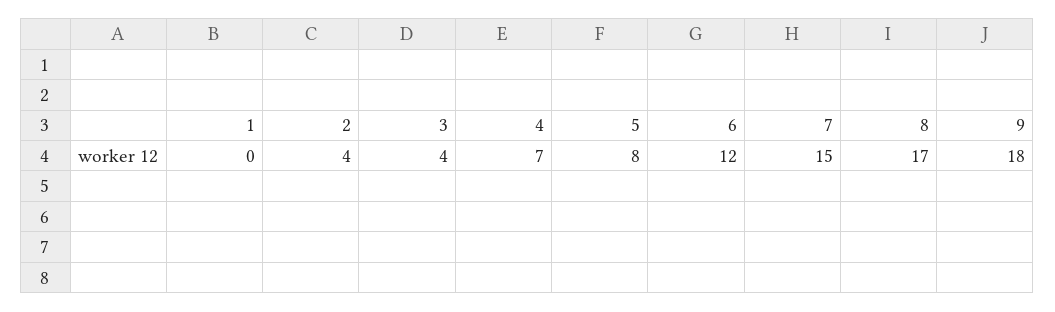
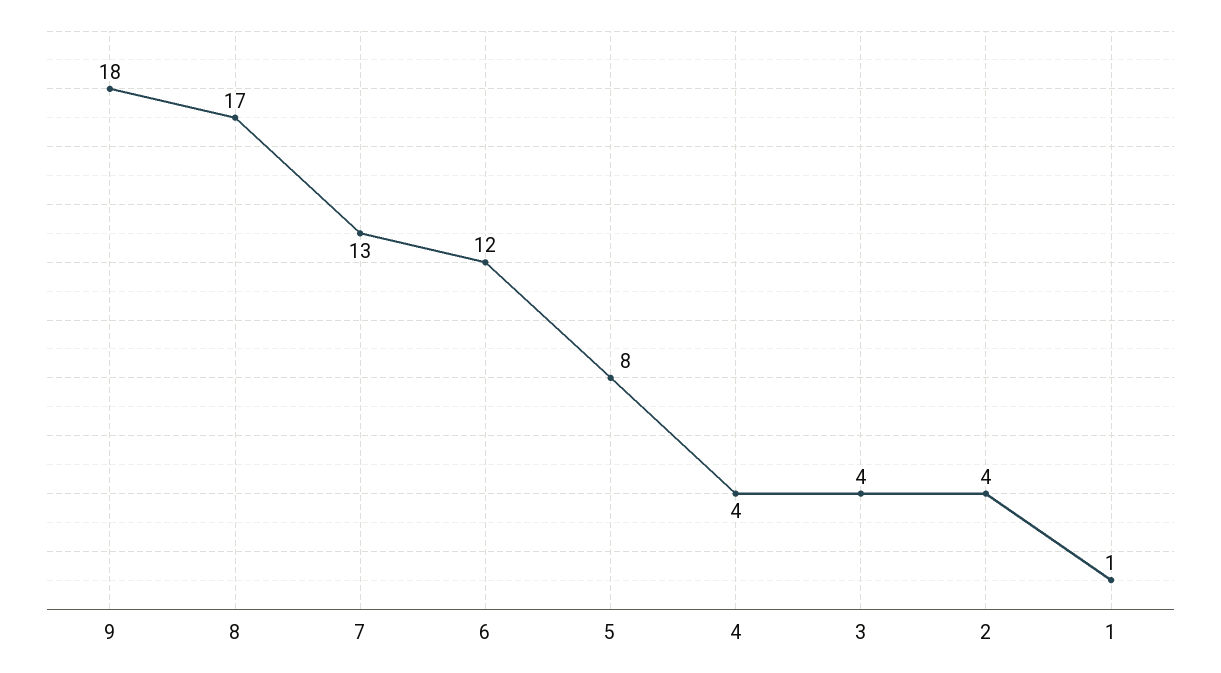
1: 0 -> 1
4: 7 -> 4
7: 15 -> 13

